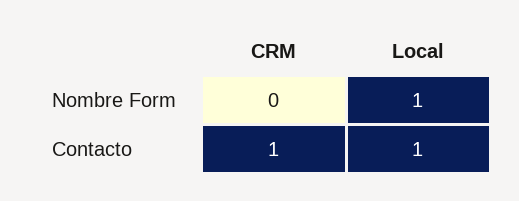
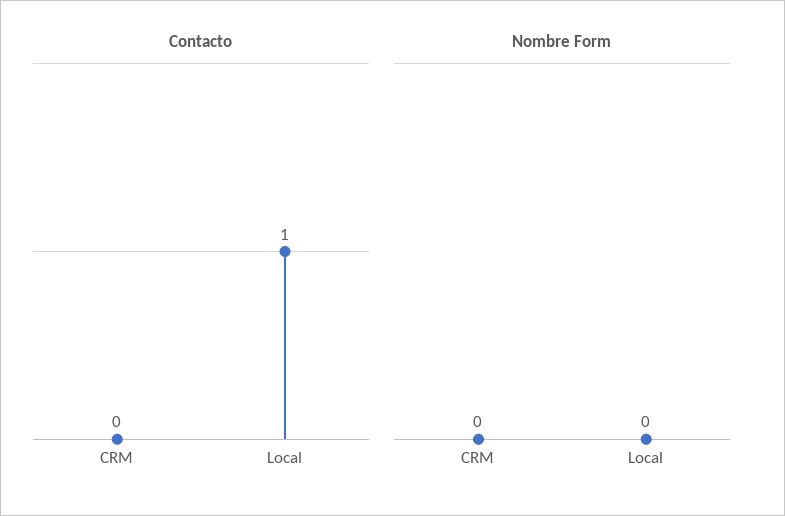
Nombre Form, Local: 1 -> 0
Contacto, CRM: 1 -> 0

